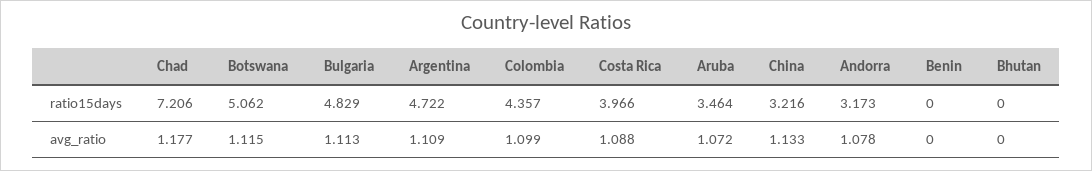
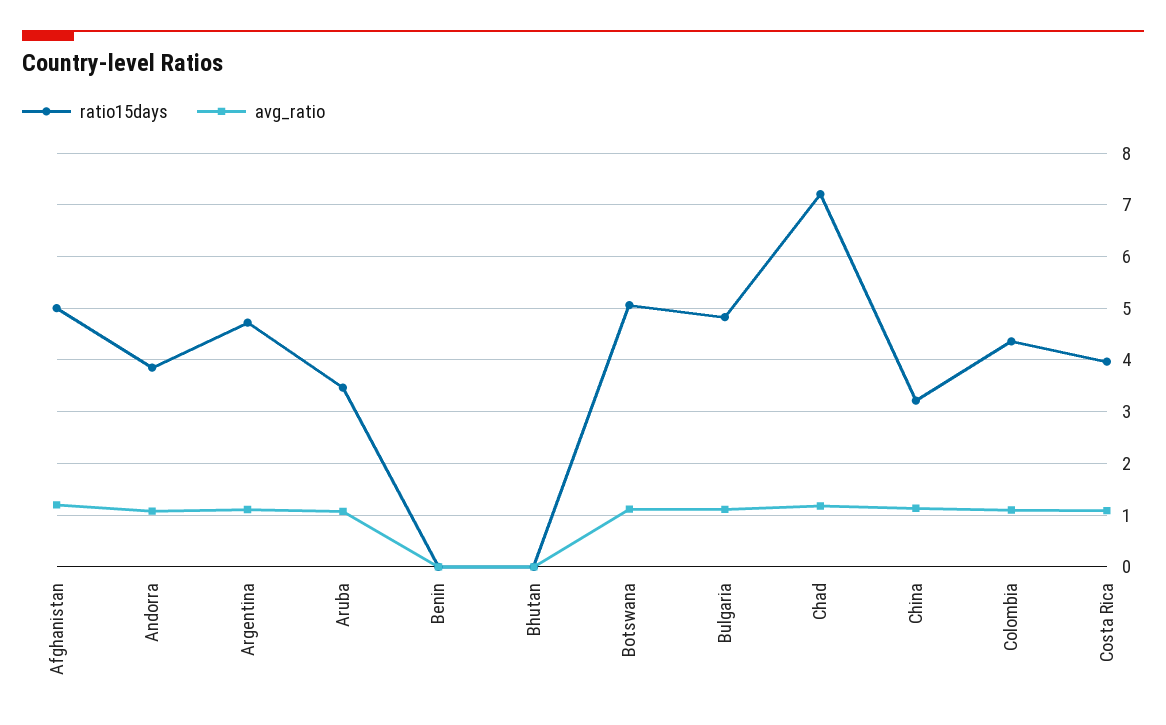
ratio15days, Andorra: 3.173 -> 3.8
ratio15days, Afghanistan: none -> 5
avg_ratio, Afghanistan: none -> 1.2

